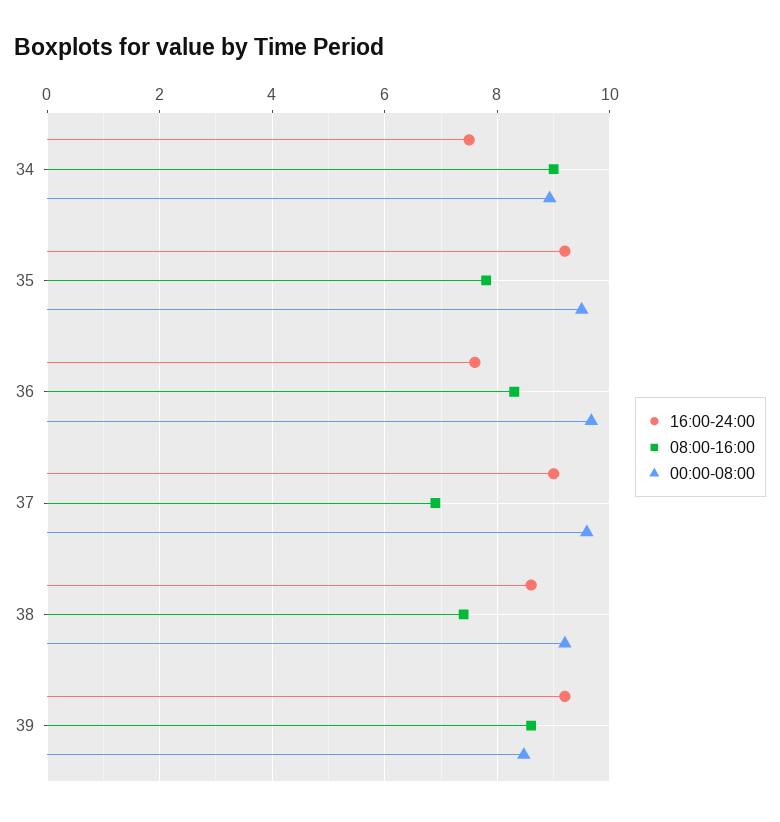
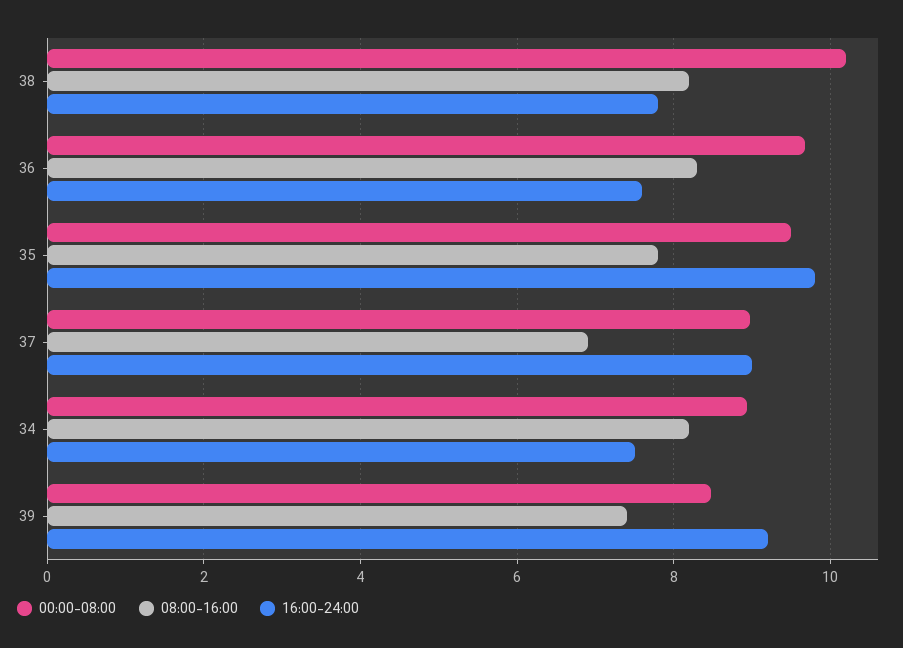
08:00-16:00, 34: 9 -> 8.2
16:00-24:00, 35: 9.2 -> 9.8
00:00-08:00, 37: 9.6 -> 9
16:00-24:00, 38: 8.6 -> 7.8
08:00-16:00, 38: 7.4 -> 8.2
00:00-08:00, 38: 9.2 -> 10.2
08:00-16:00, 39: 8.6 -> 7.4

